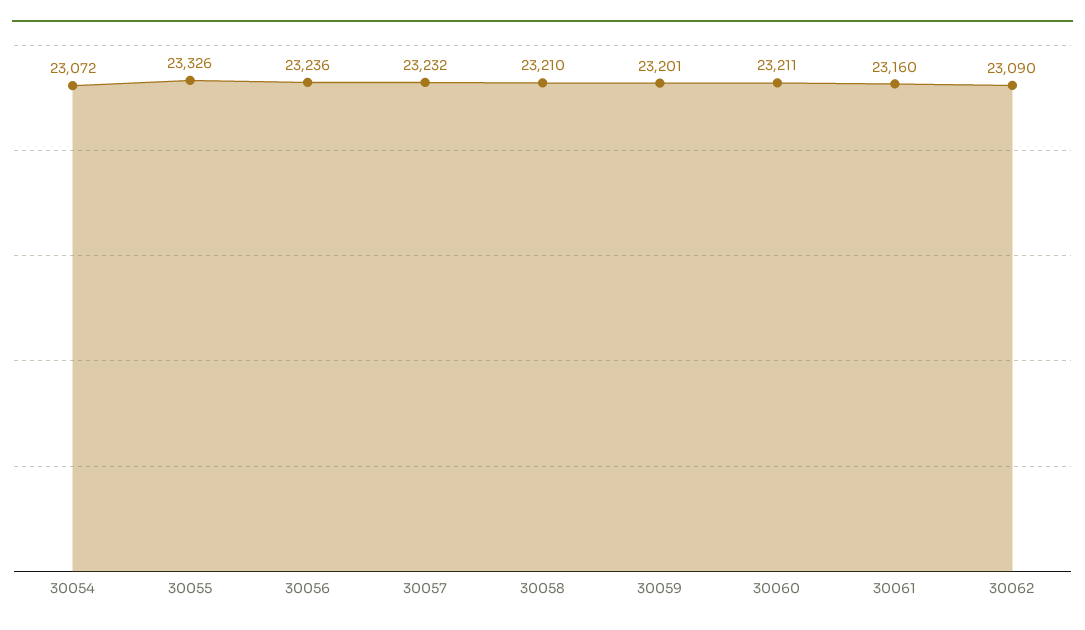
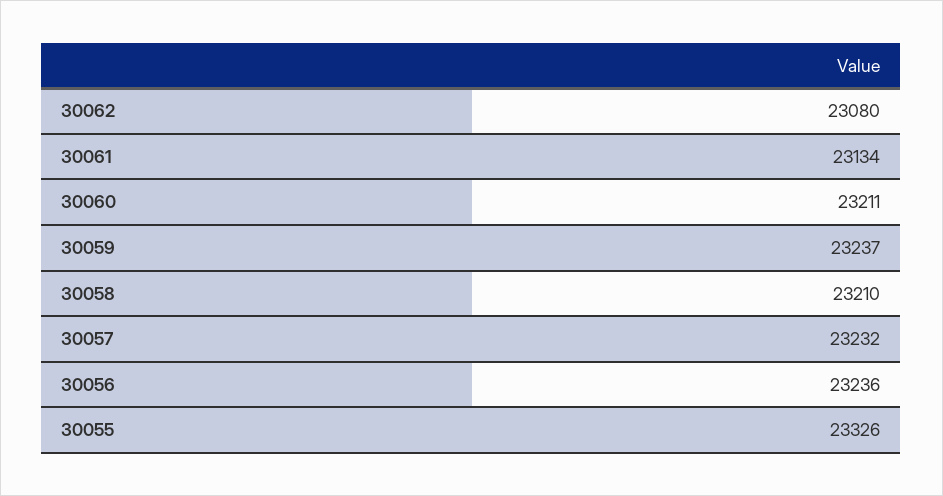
30054: 23072 -> none
30059: 23201 -> 23237
30061: 23160 -> 23134
30062: 23090 -> 23080

